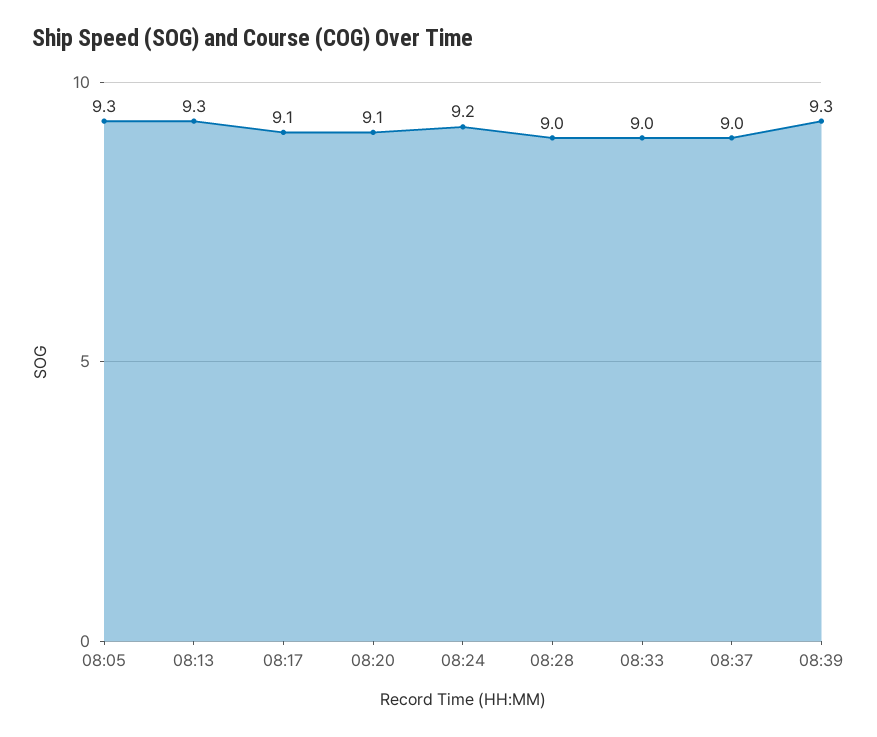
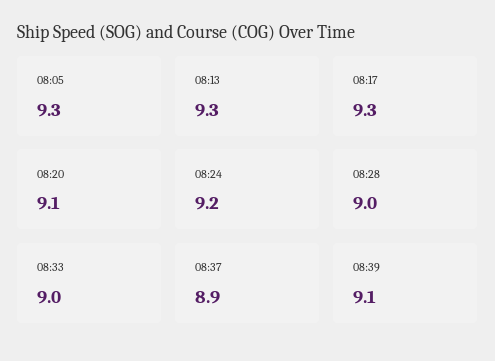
08:17: 9.1 -> 9.3
08:37: 9 -> 8.9
08:39: 9.3 -> 9.1

